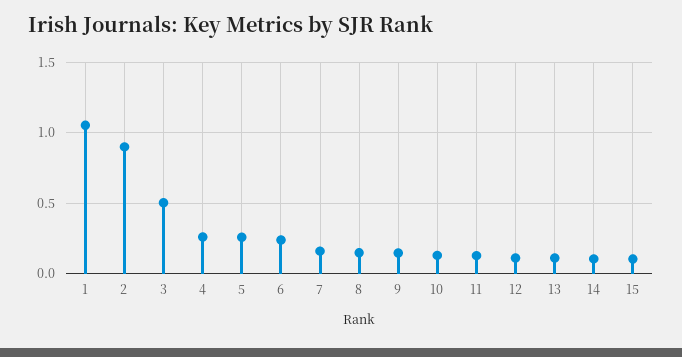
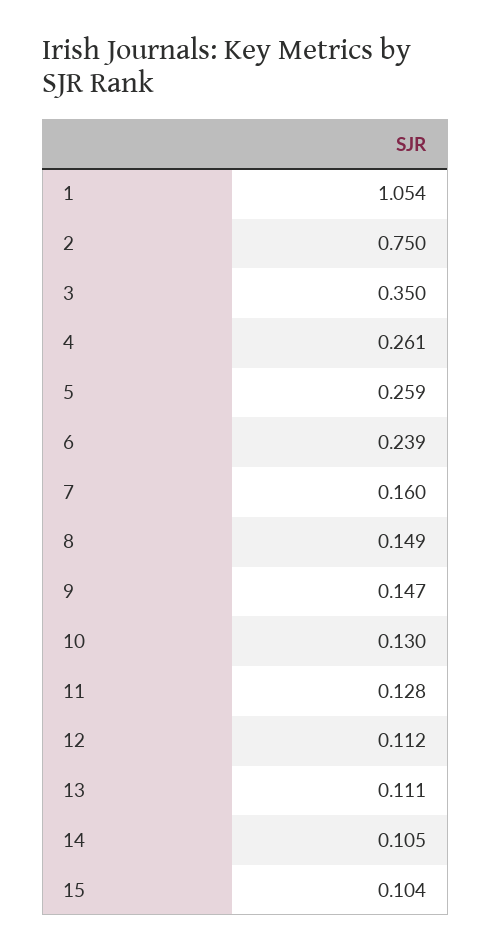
2: 0.9 -> 0.75
3: 0.5 -> 0.35

